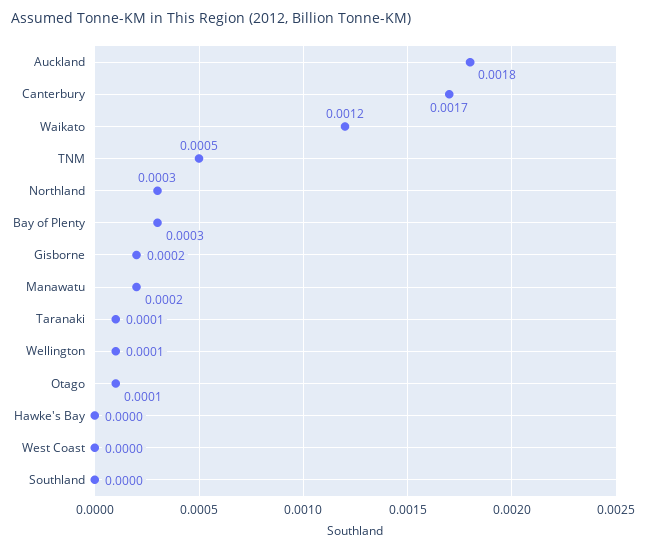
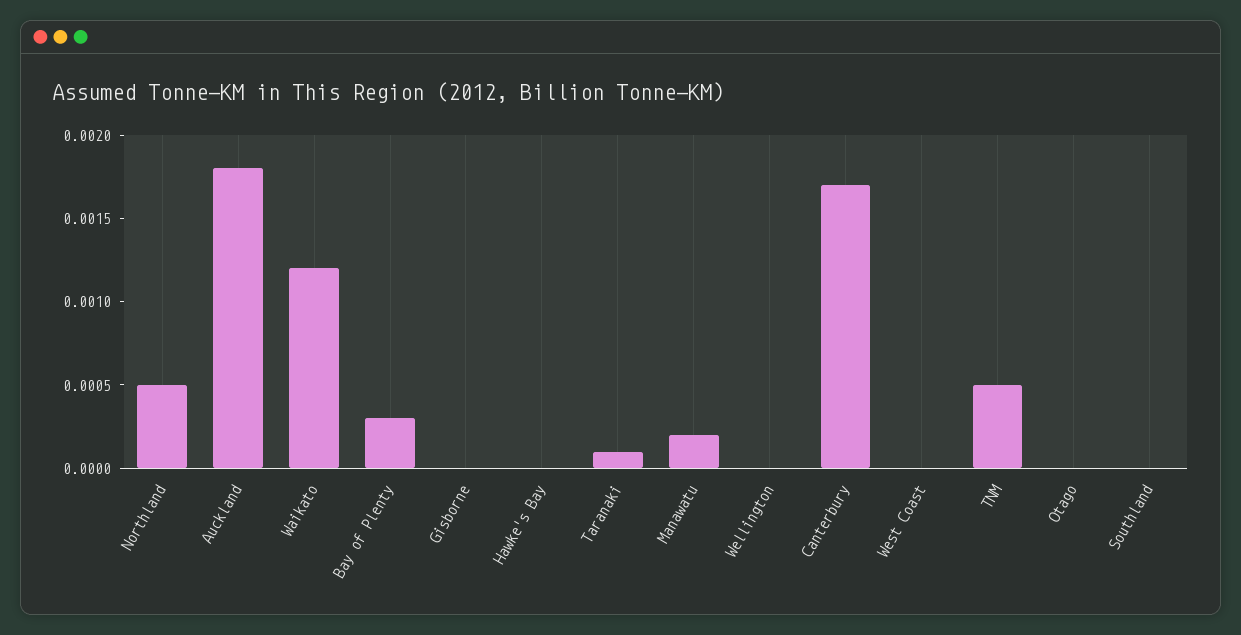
Northland: 0.0003 -> 0.0005
Gisborne: 0.0002 -> 0
Wellington: 0.0001 -> 0
Otago: 0.0001 -> 0

